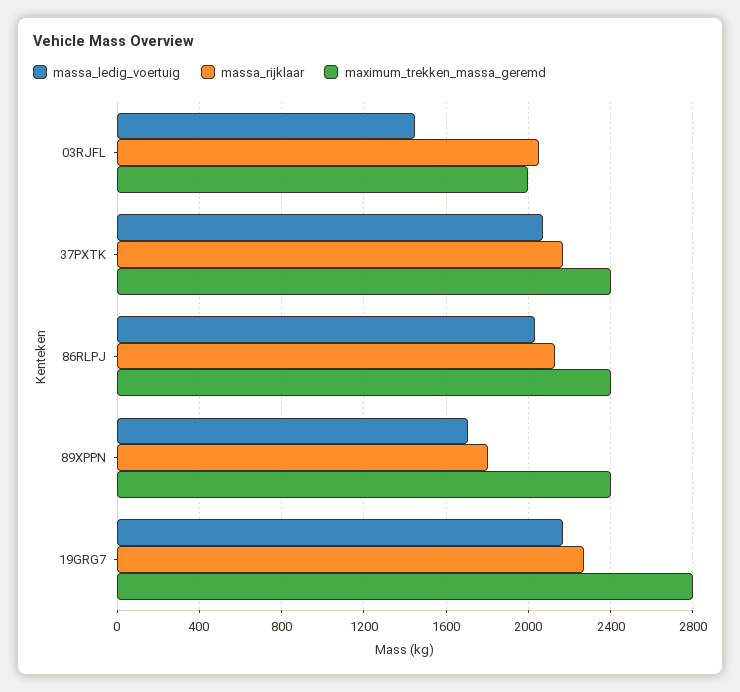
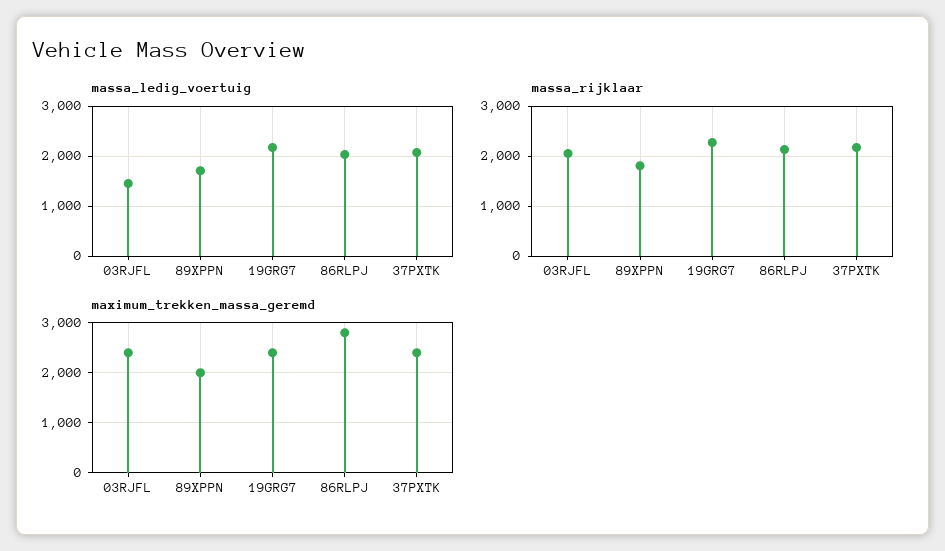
maximum_trekken_massa_geremd, 03RJFL: 2000 -> 2400
maximum_trekken_massa_geremd, 86RLPJ: 2400 -> 2800
maximum_trekken_massa_geremd, 89XPPN: 2400 -> 2000
maximum_trekken_massa_geremd, 19GRG7: 2800 -> 2400

